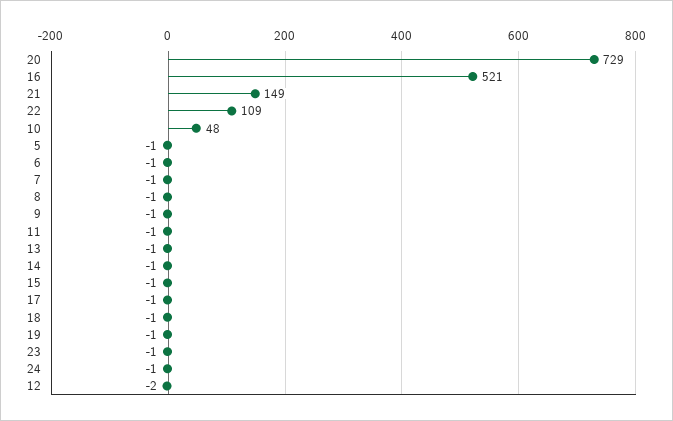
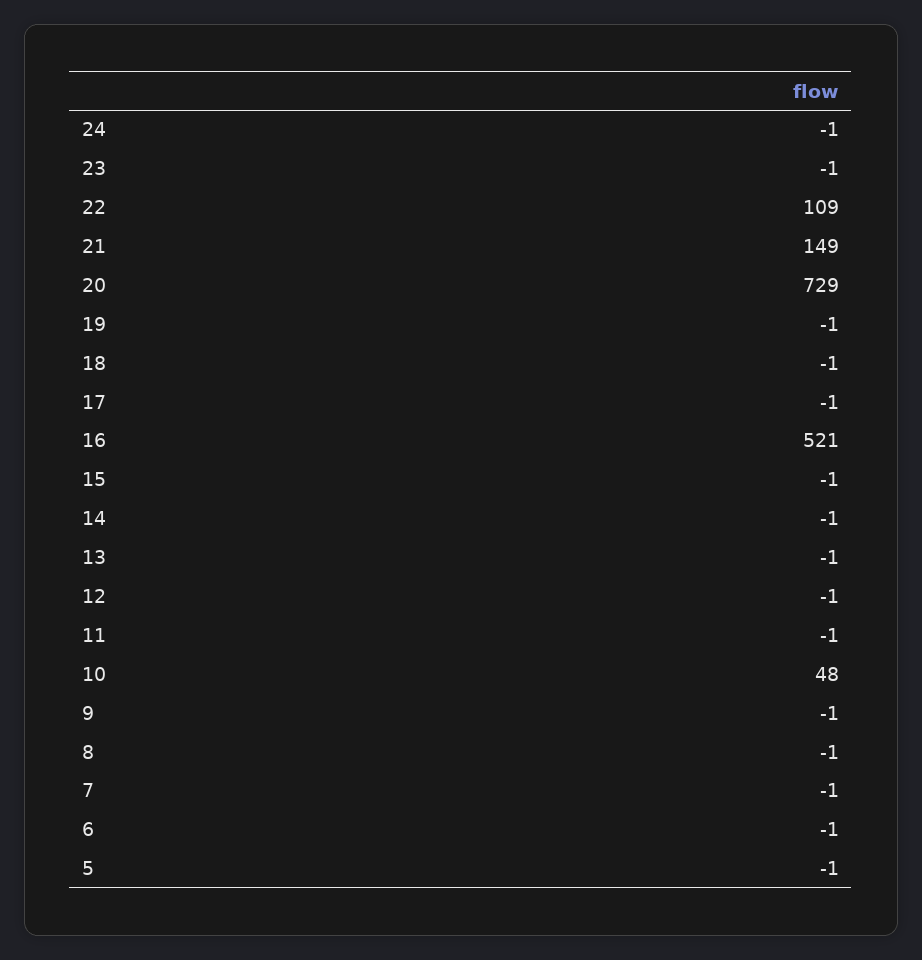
12: -2 -> -1

